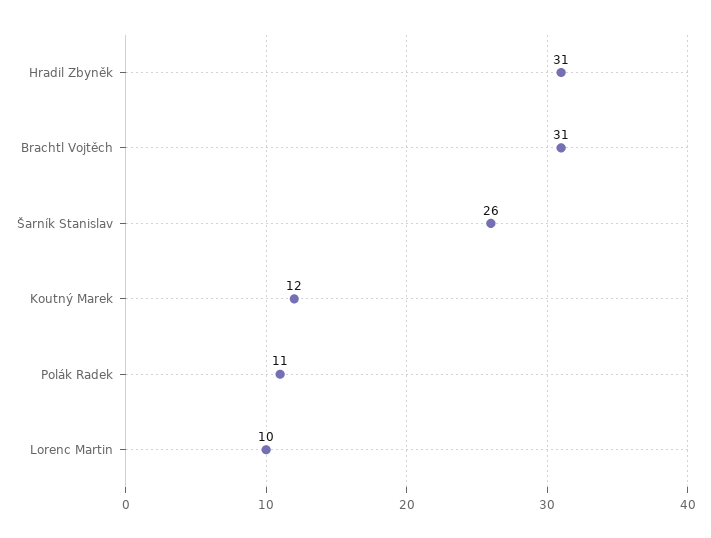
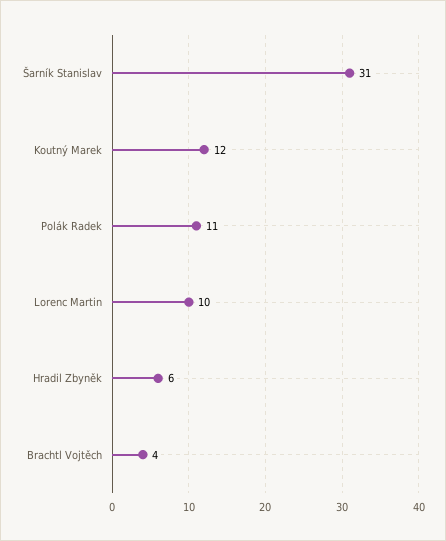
Hradil Zbyněk: 31 -> 6
Brachtl Vojtěch: 31 -> 4
Šarník Stanislav: 26 -> 31

